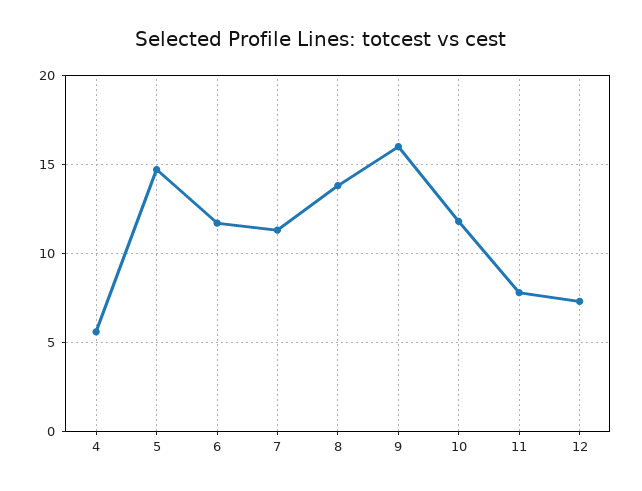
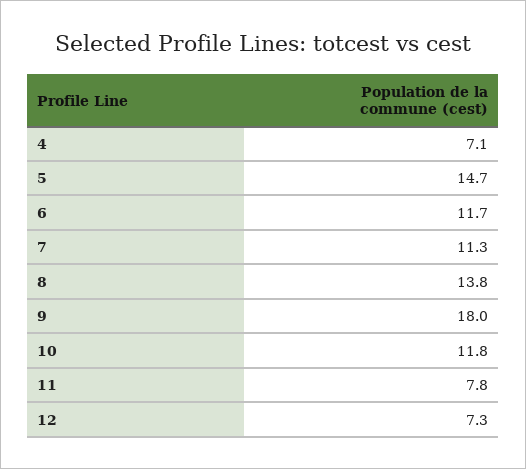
4: 5.5 -> 7.1
9: 16 -> 18

